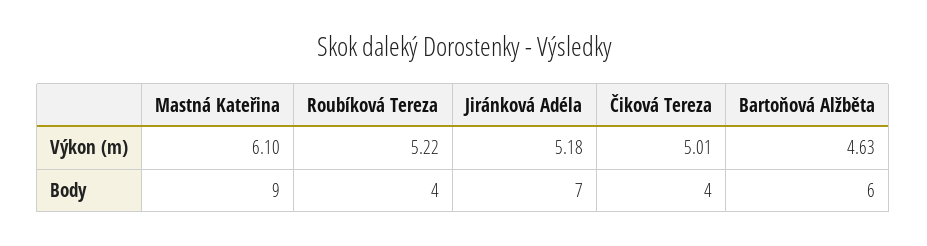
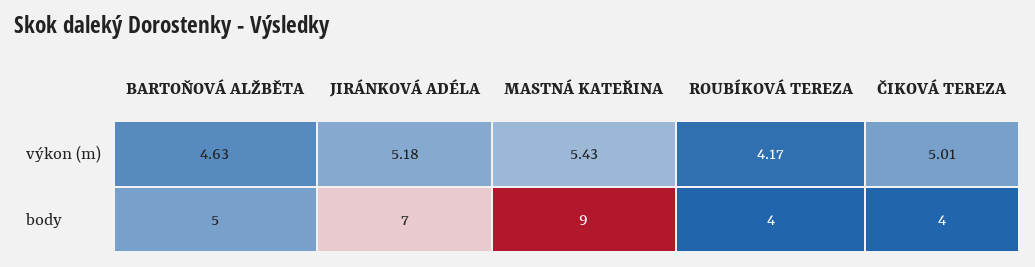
Mastná Kateřina, Výkon (m): 6.1 -> 5.43
Roubíková Tereza, Výkon (m): 5.22 -> 4.17
Bartoňová Alžběta, Body: 6 -> 5

